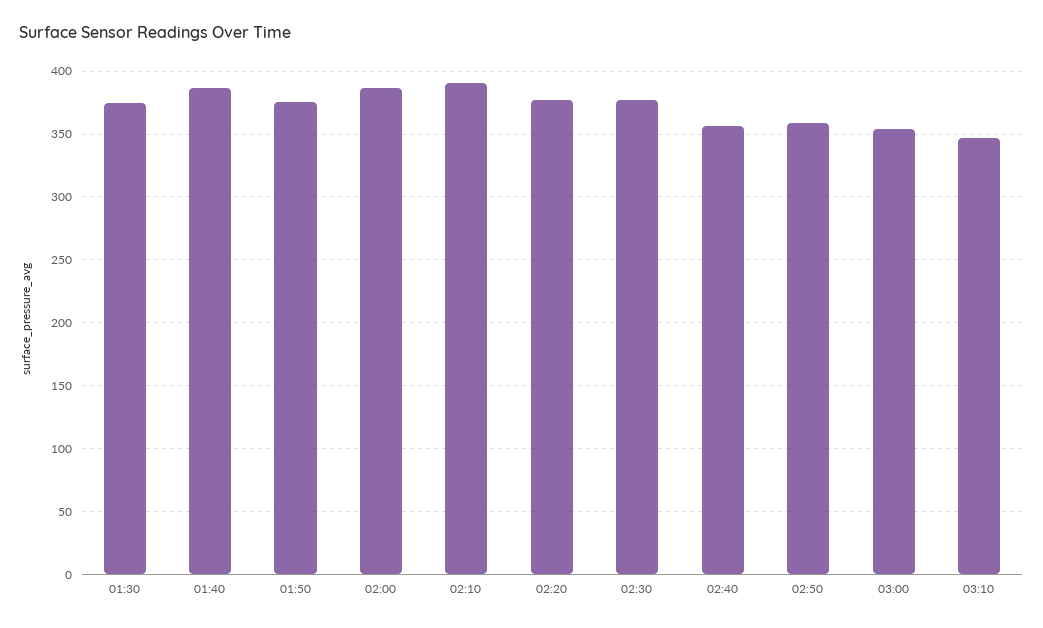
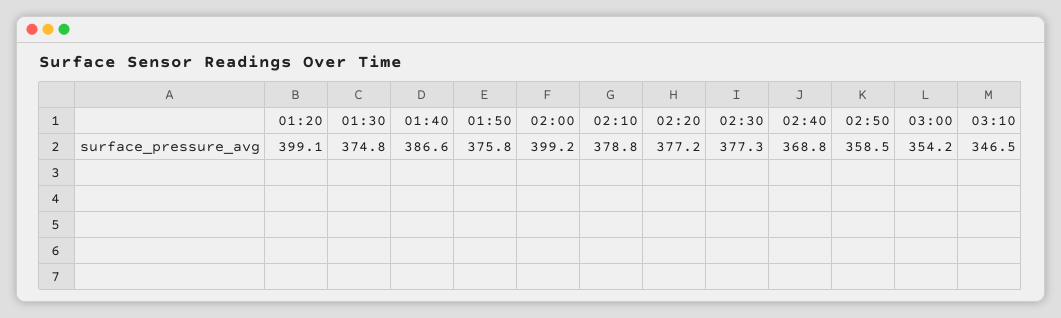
02:00: 385 -> 399.2
02:10: 390 -> 378.8
02:40: 355 -> 368.8
01:20: none -> 399.1

